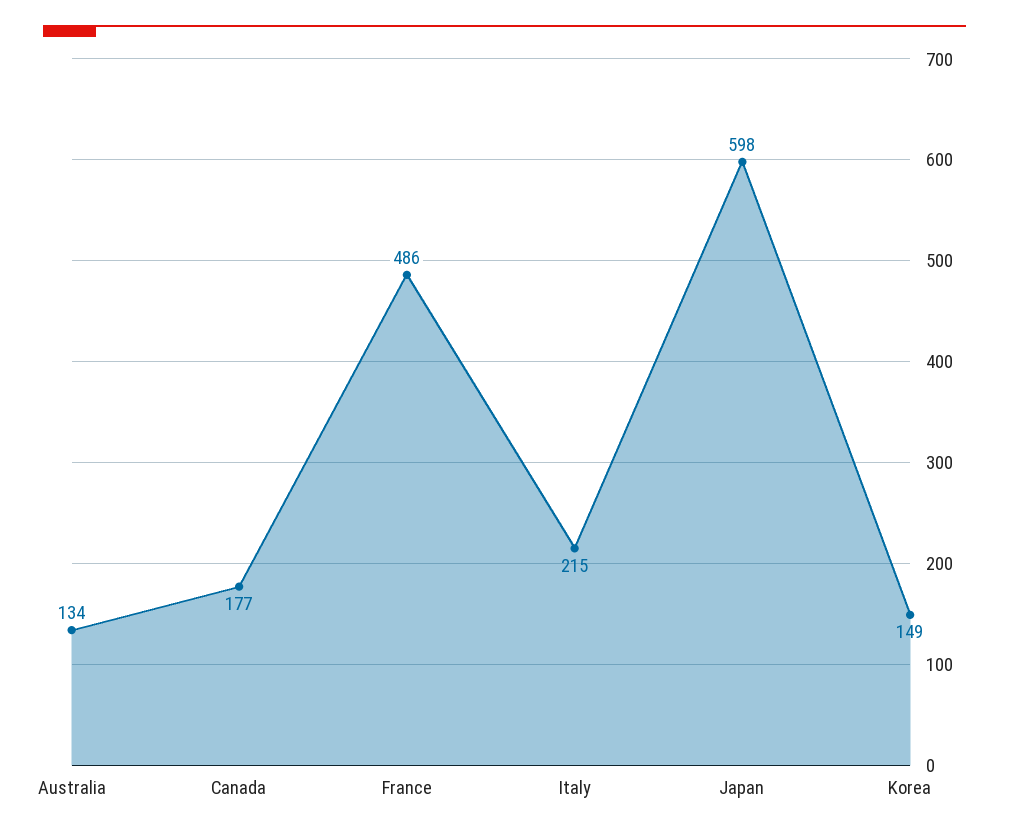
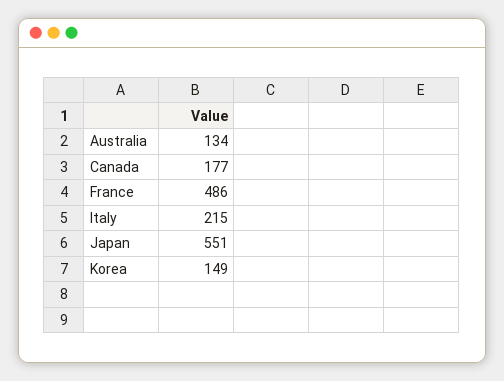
Japan: 598 -> 551

